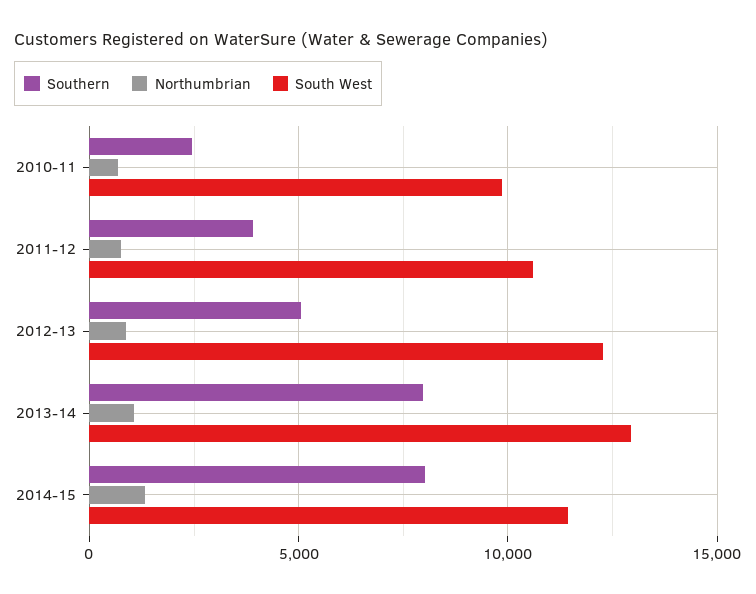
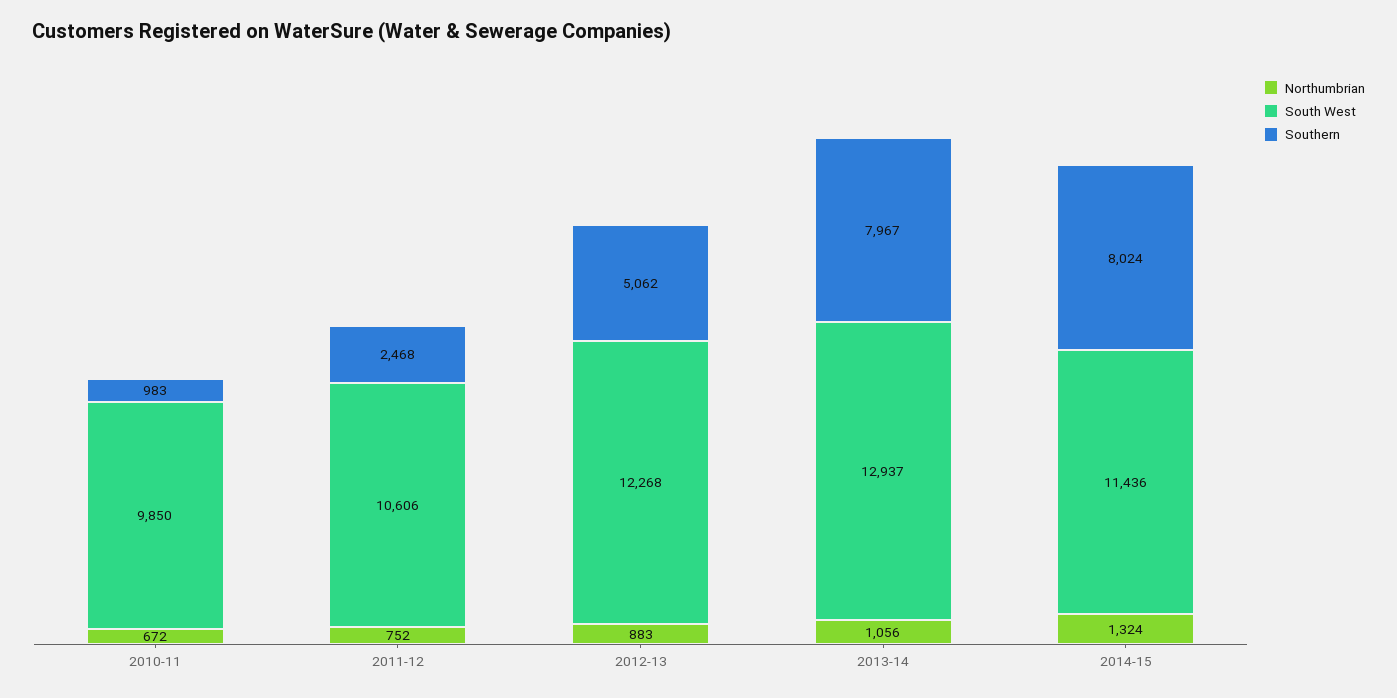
Southern, 2010-11: 2500 -> 983
Southern, 2011-12: 4000 -> 2468

